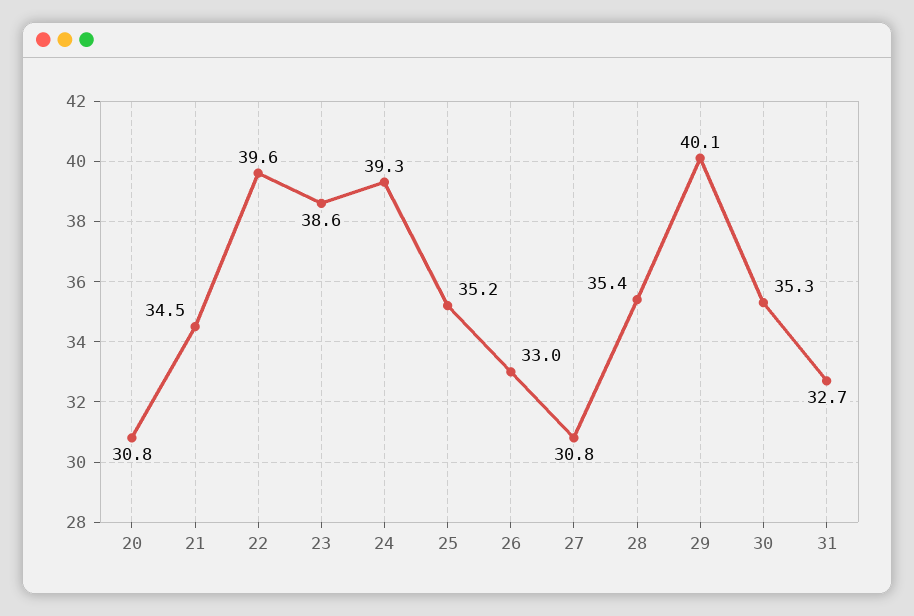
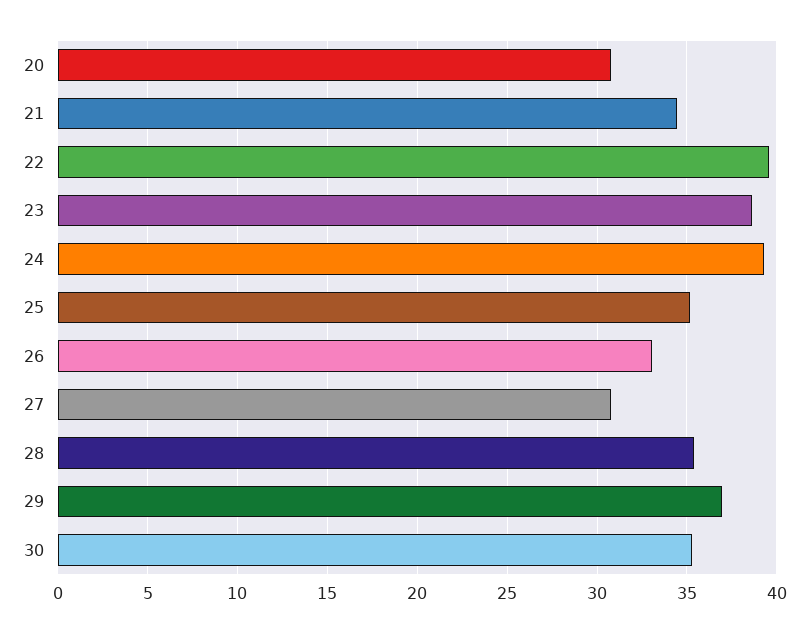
29: 40.1 -> 37
31: 32.7 -> none

